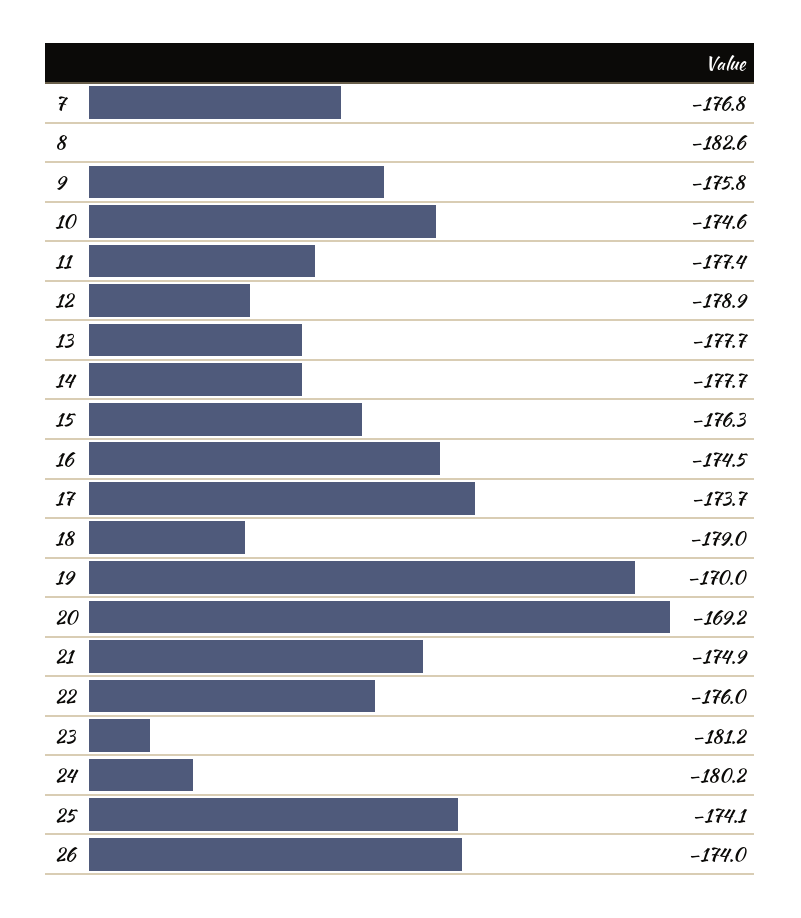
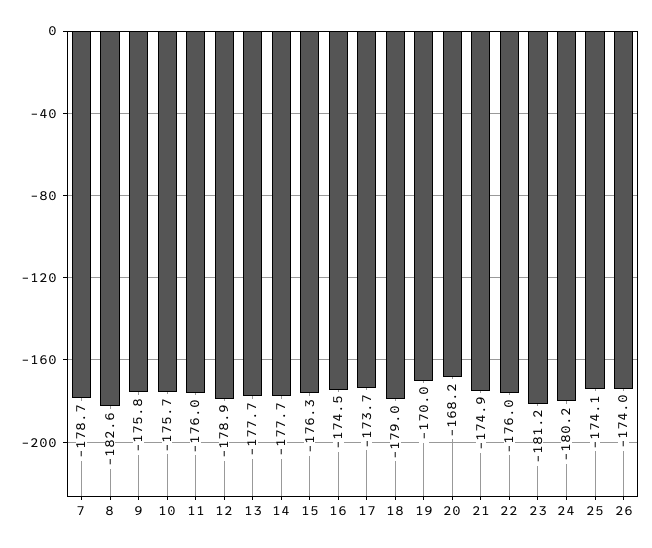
7: -176.8 -> -178.7
10: -174.6 -> -175.7
11: -177.4 -> -176
20: -169.2 -> -168.2

